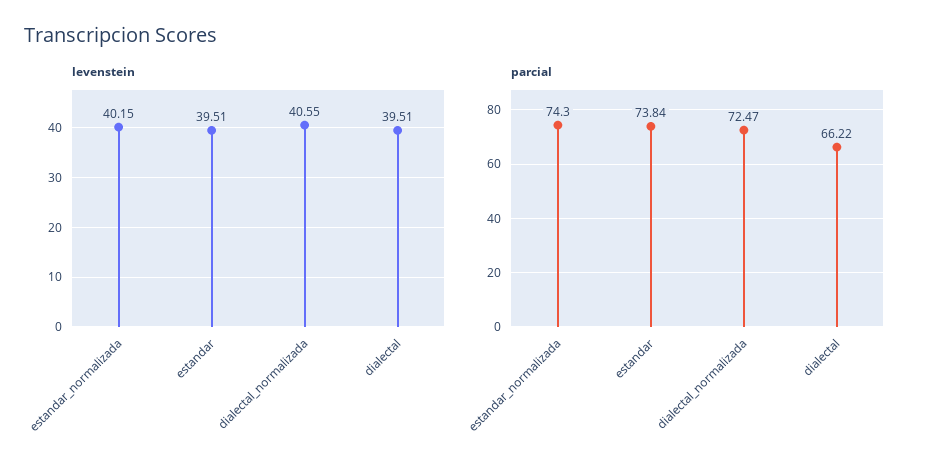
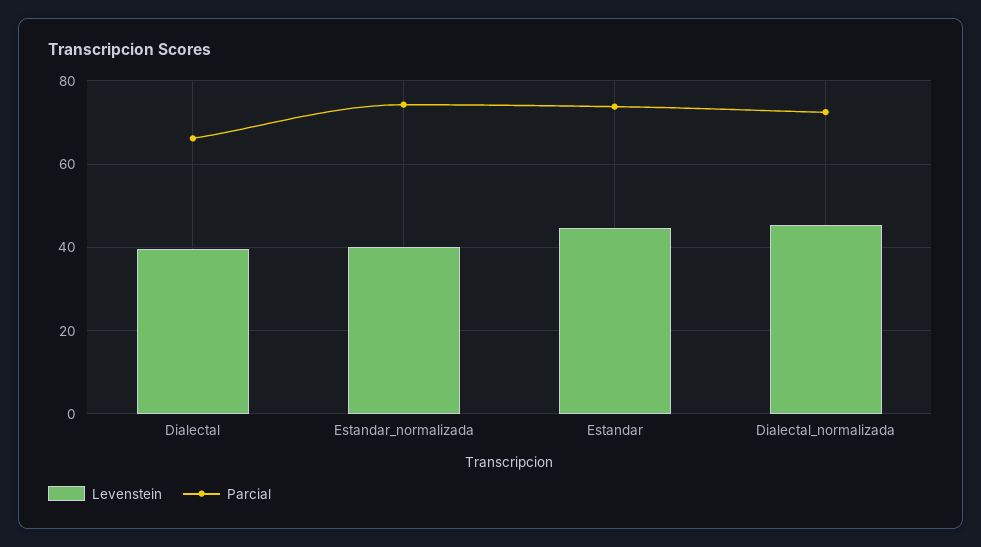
levenstein, estandar: 39.51 -> 44
levenstein, dialectal_normalizada: 40.55 -> 46

